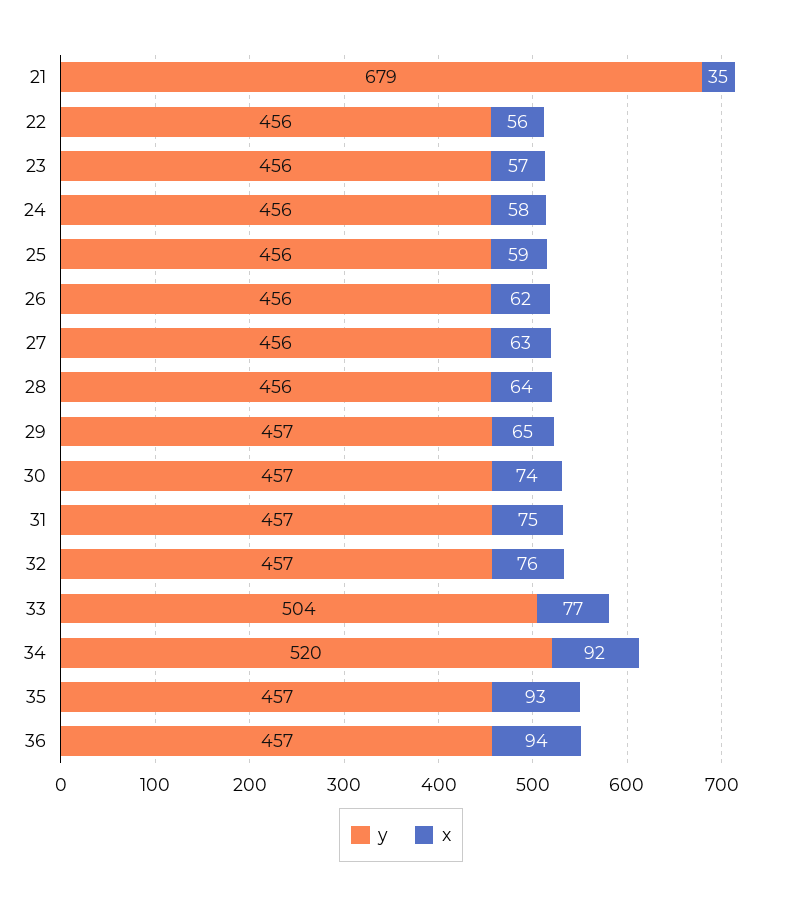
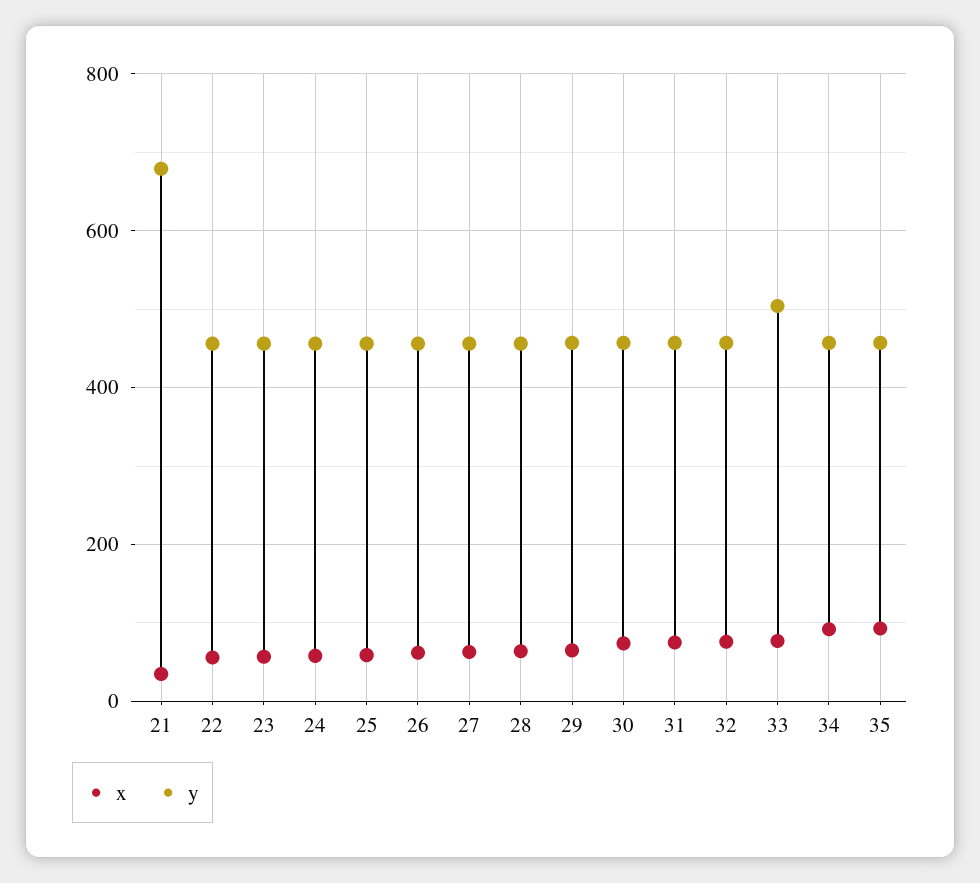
y, 34: 520 -> 460
y, 36: 457 -> none
x, 36: 94 -> none

